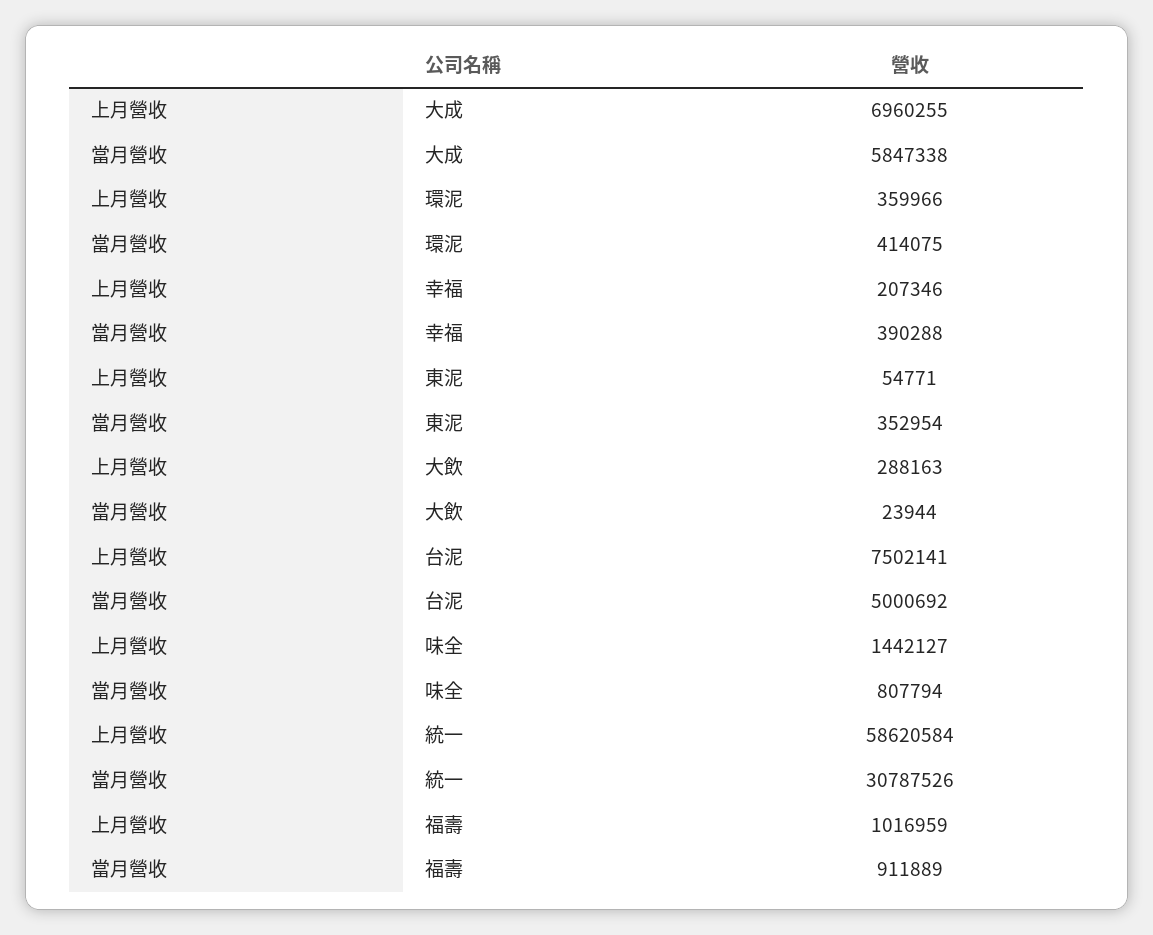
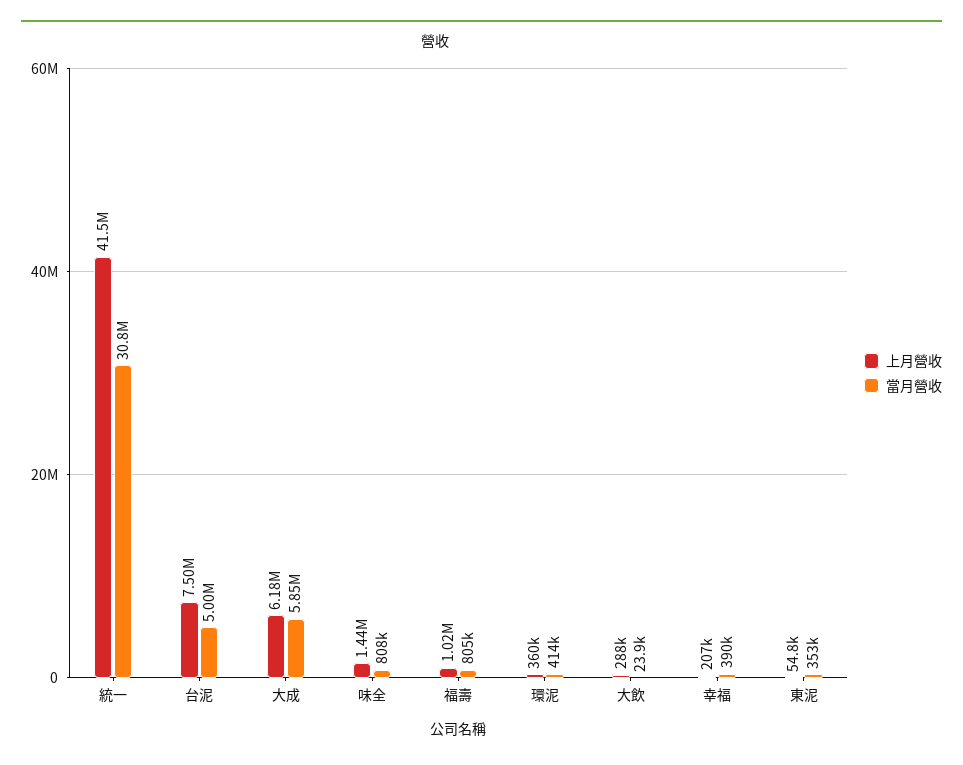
上月營收, 大成: 6960255 -> 6180000
上月營收, 統一: 58620584 -> 41500000
當月營收, 福壽: 911889 -> 805000

